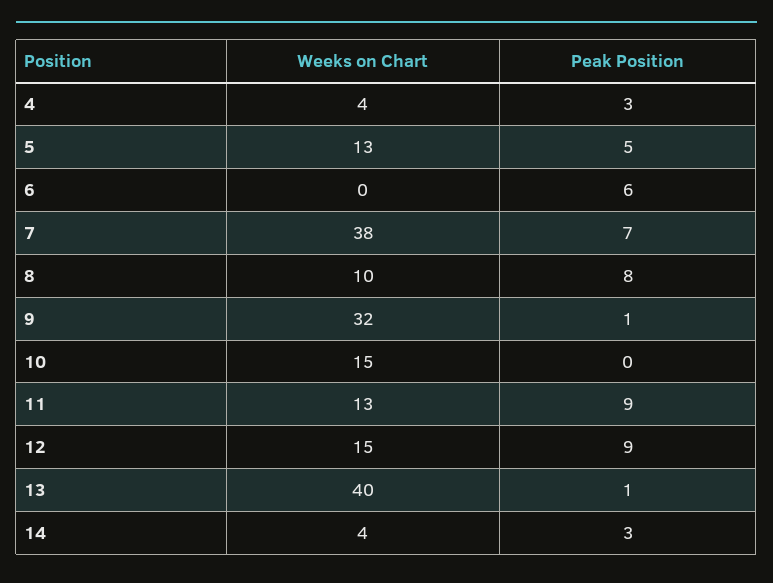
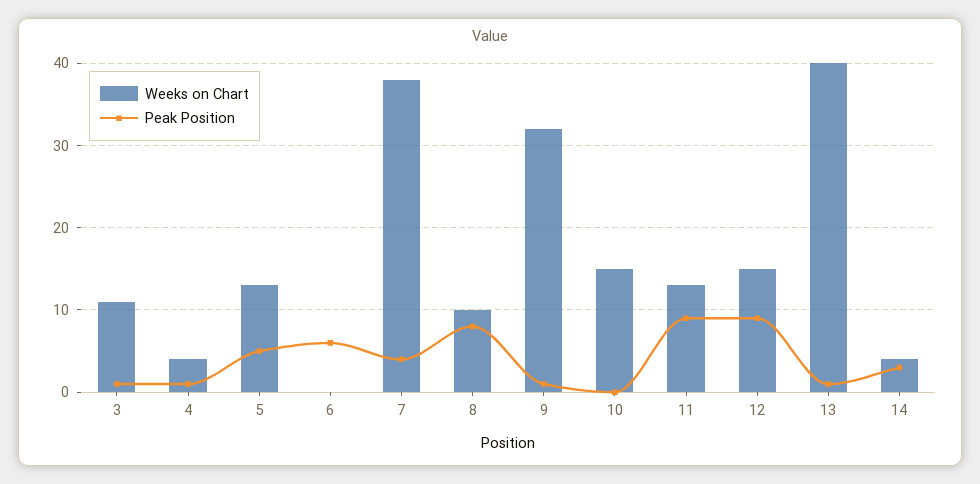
Peak Position, 4: 3 -> 1
Peak Position, 7: 7 -> 4
Weeks on Chart, 3: none -> 11
Peak Position, 3: none -> 1

